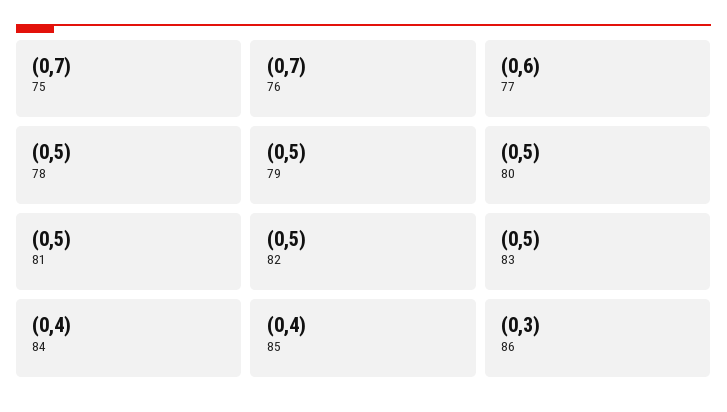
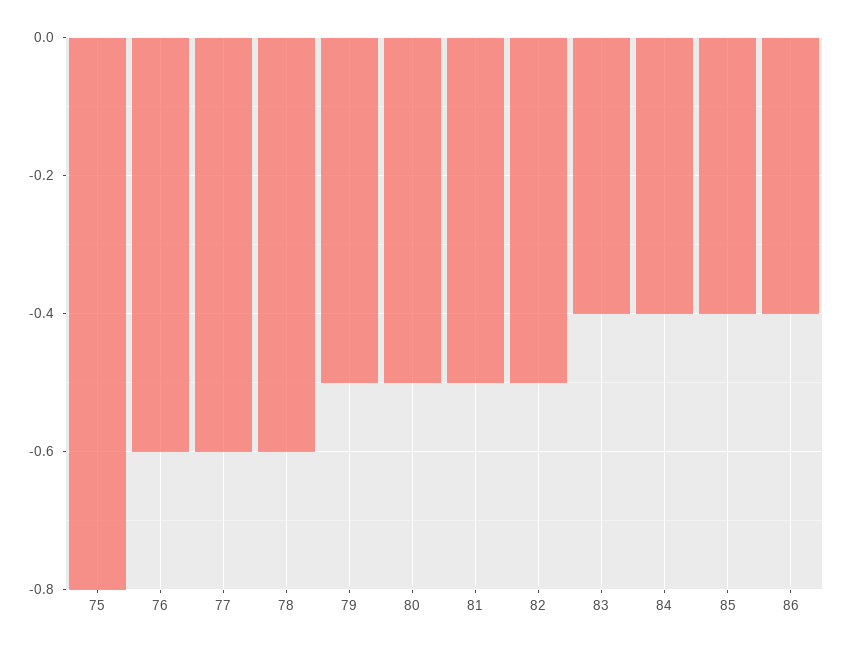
75: -0.7 -> -0.8
76: -0.7 -> -0.6
78: -0.5 -> -0.6
83: -0.5 -> -0.4
86: -0.3 -> -0.4

